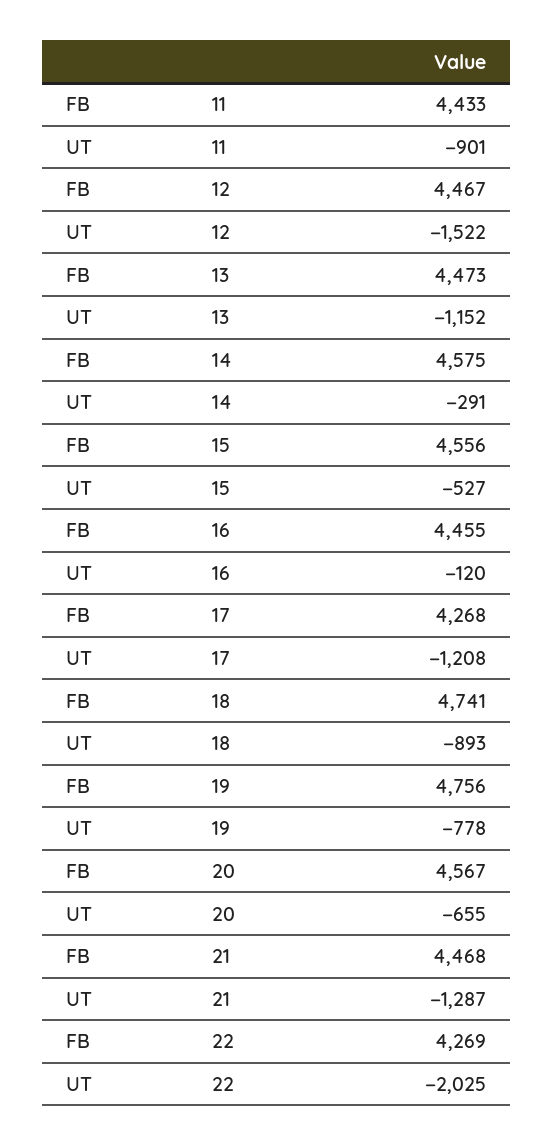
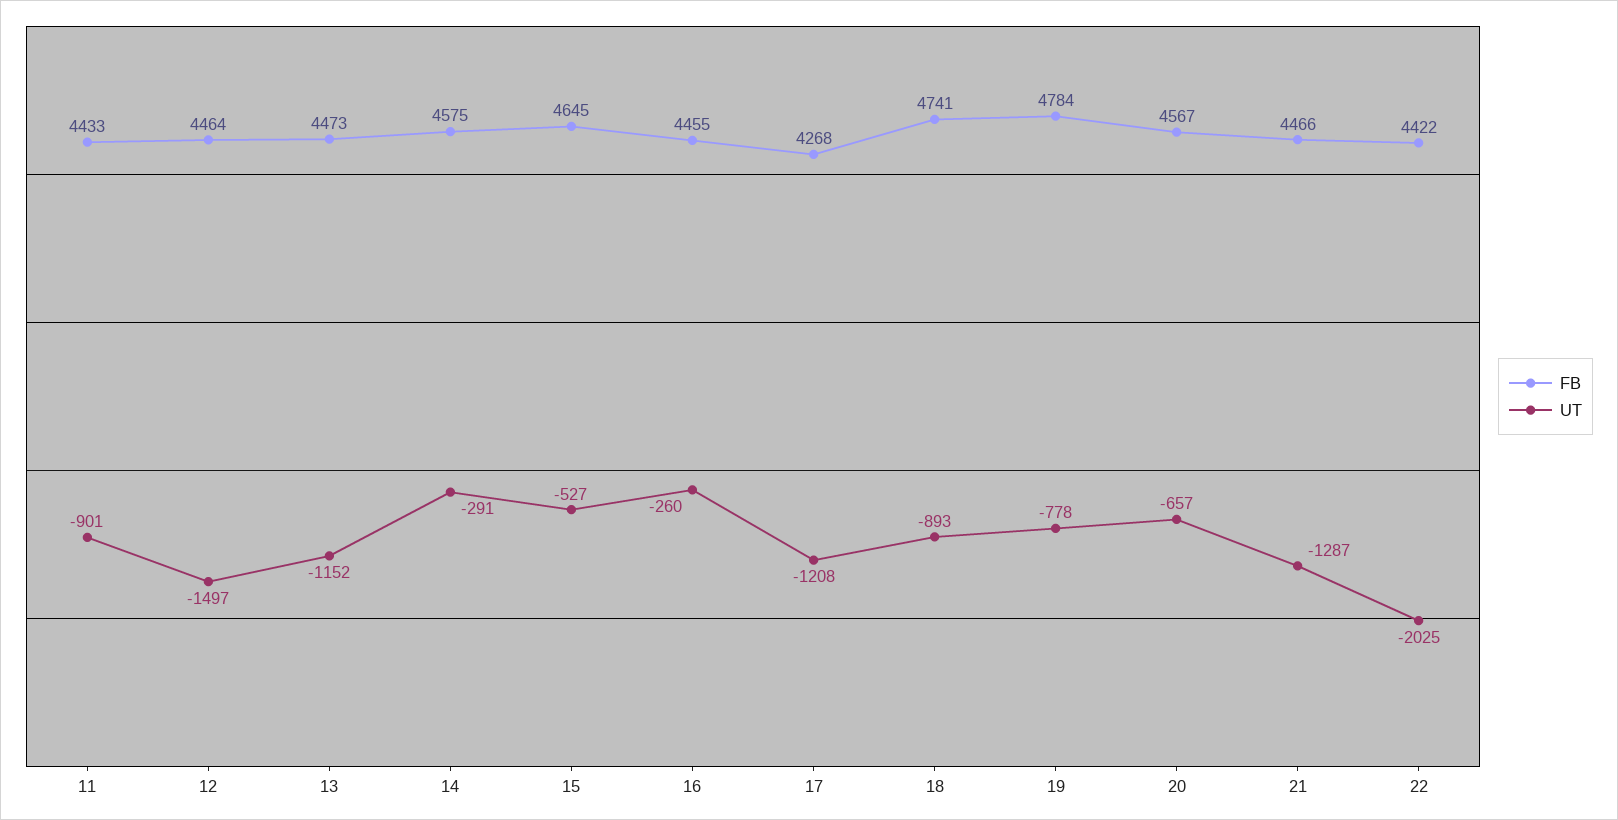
FB, 12: 4467 -> 4464
UT, 12: -1522 -> -1497
FB, 15: 4556 -> 4645
UT, 16: -120 -> -260
FB, 19: 4756 -> 4784
UT, 20: -655 -> -657
FB, 21: 4468 -> 4466
FB, 22: 4269 -> 4422

